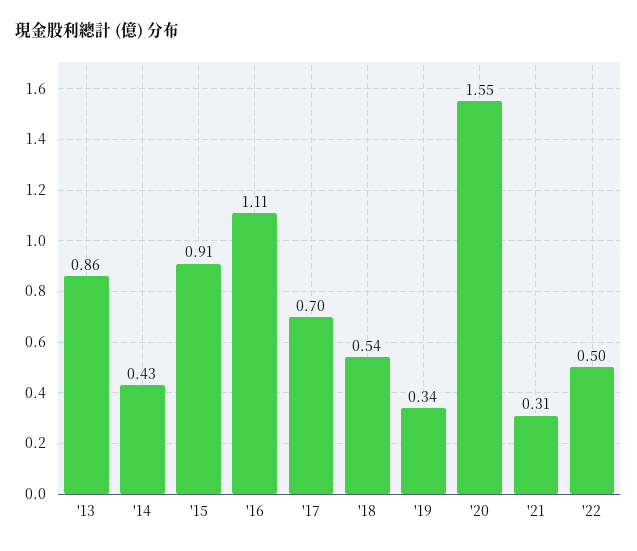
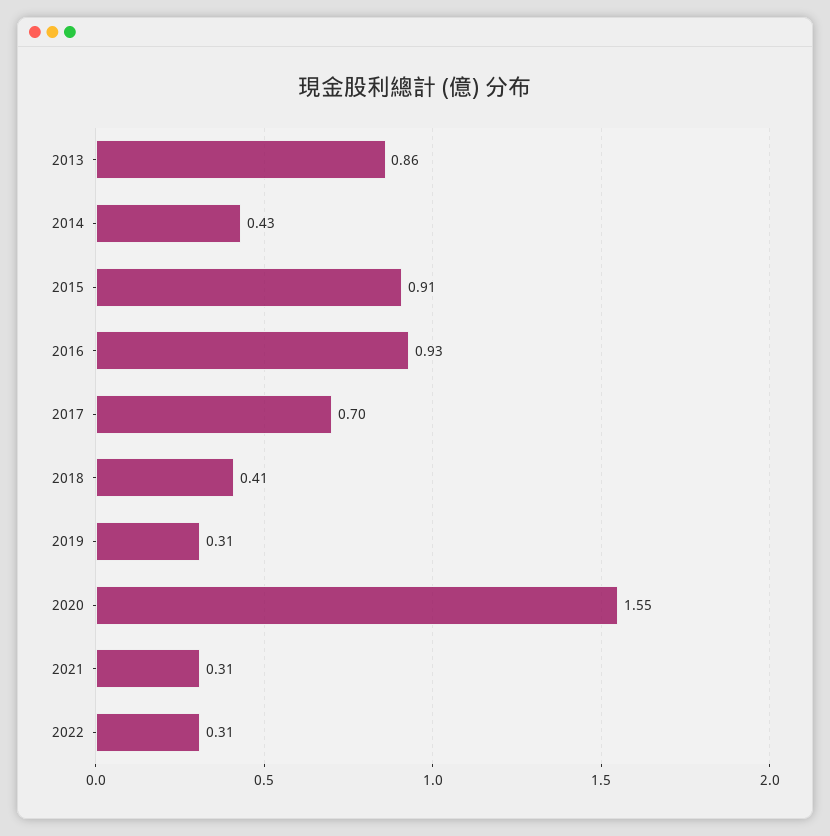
'16: 1.11 -> 0.93
'18: 0.54 -> 0.41
'19: 0.34 -> 0.31
'22: 0.5 -> 0.31

